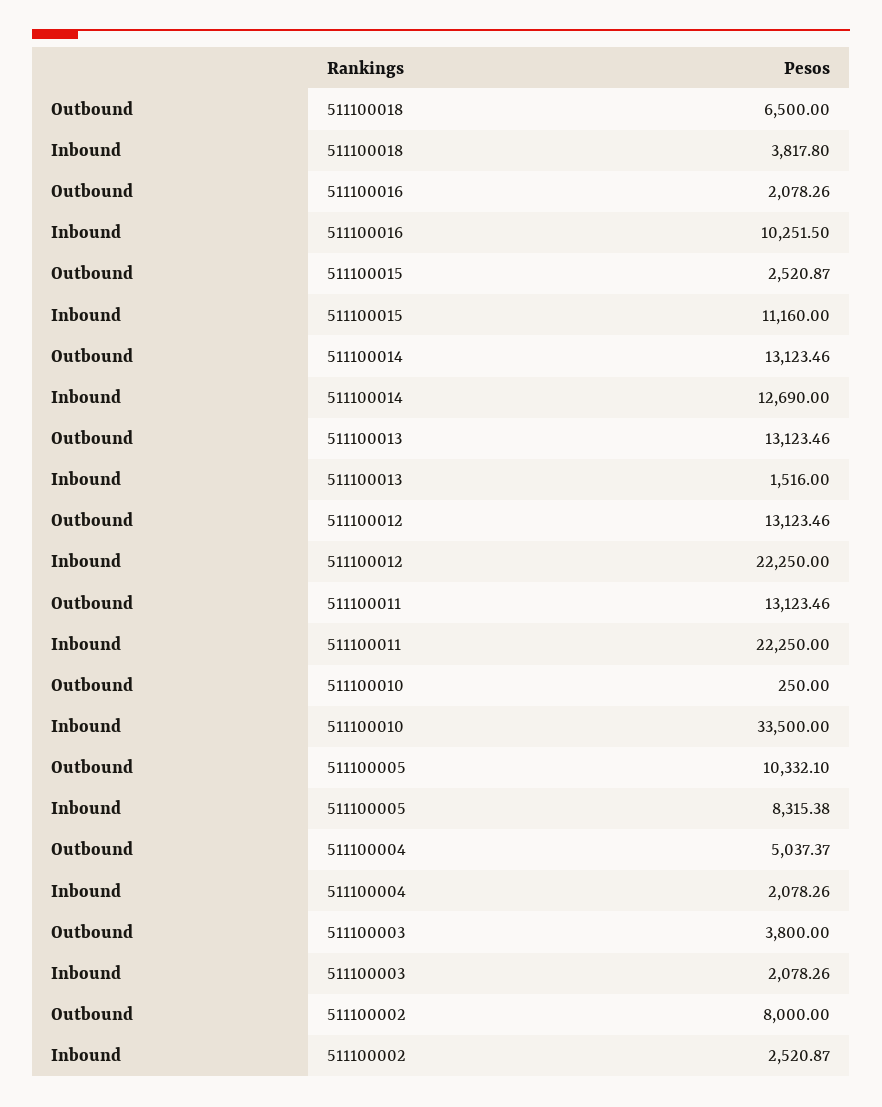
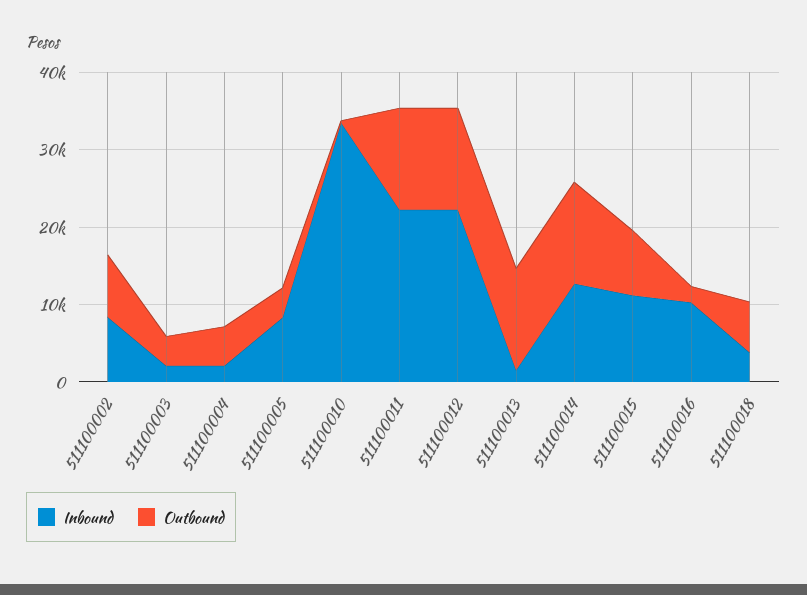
Outbound, 511100015: 2520.87 -> 8000
Outbound, 511100005: 10332.1 -> 4000
Inbound, 511100002: 2520.87 -> 8000

